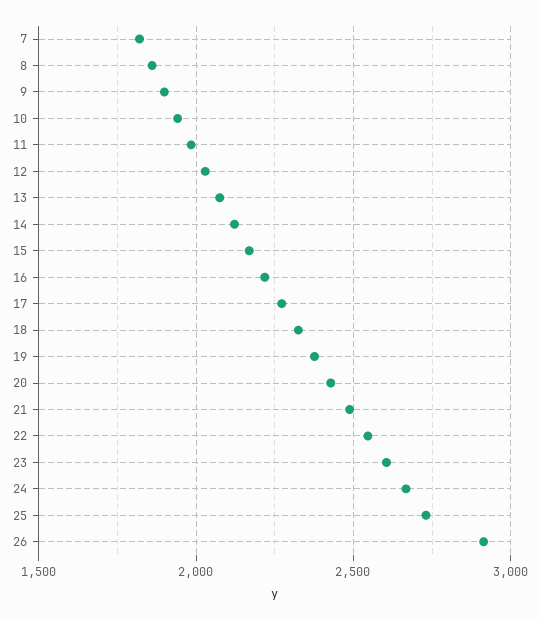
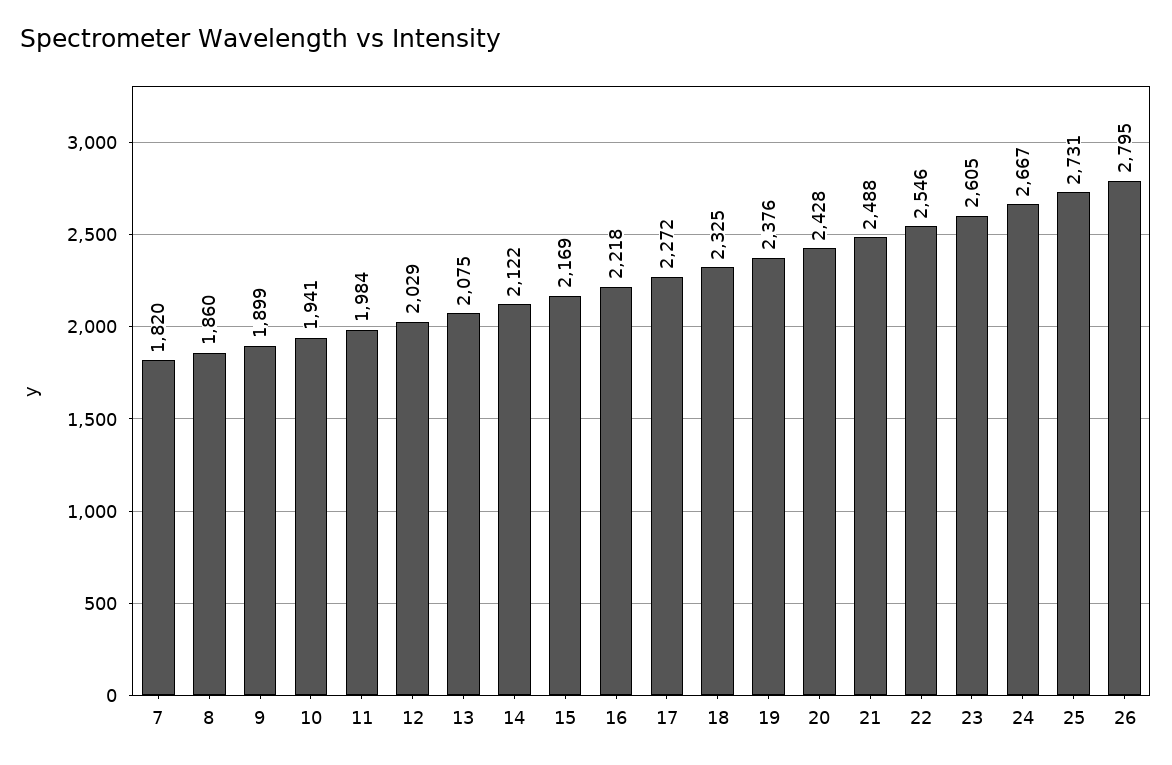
26: 2900 -> 2795

